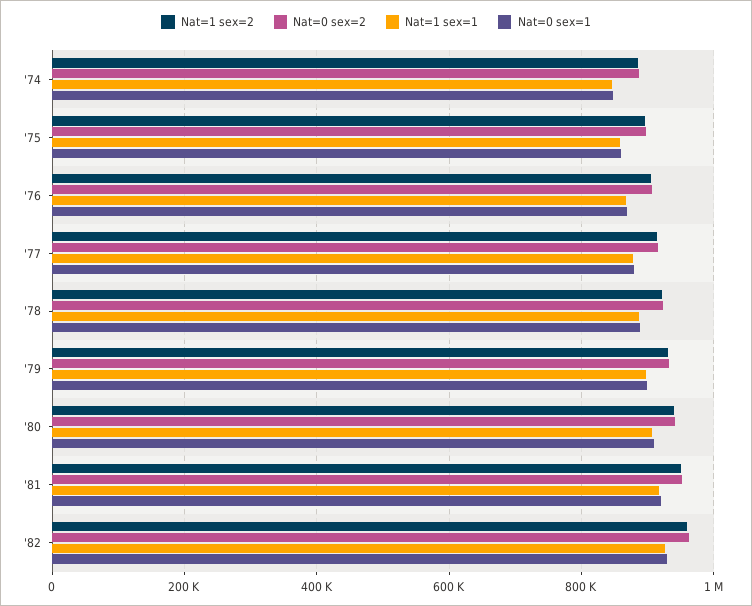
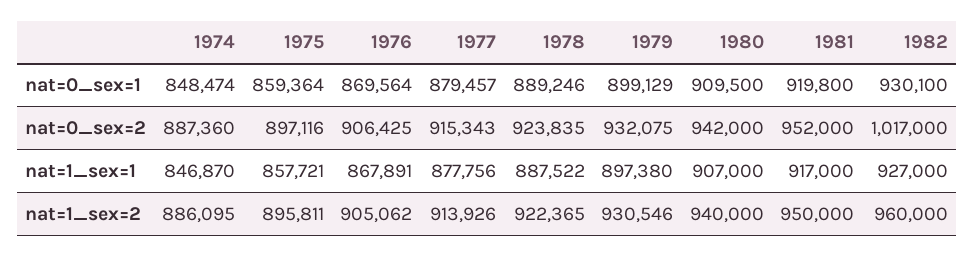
Nat=0 sex=2, '82: 960000 -> 1017000

